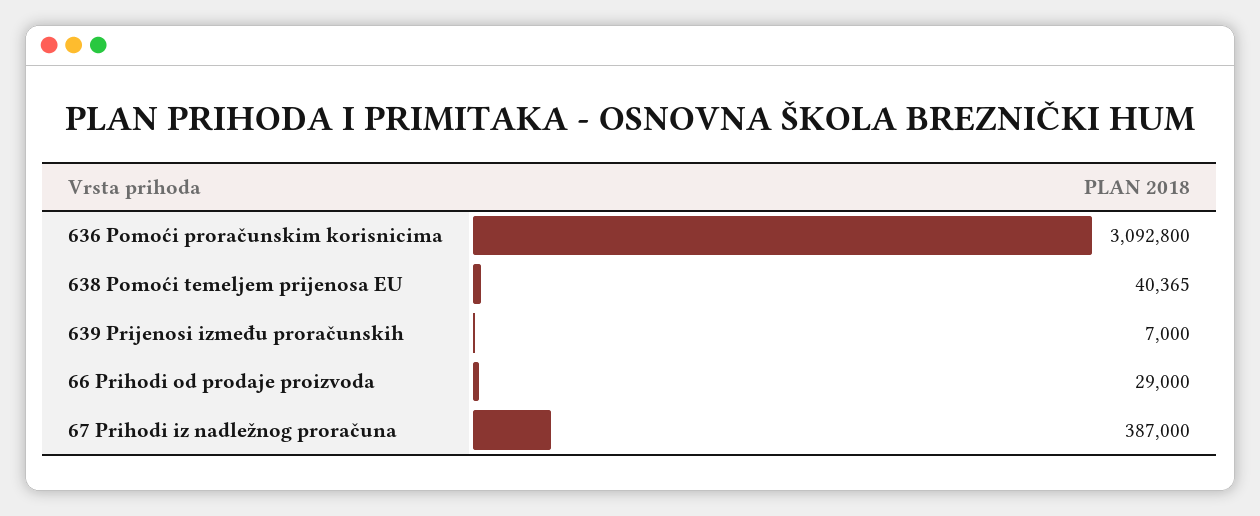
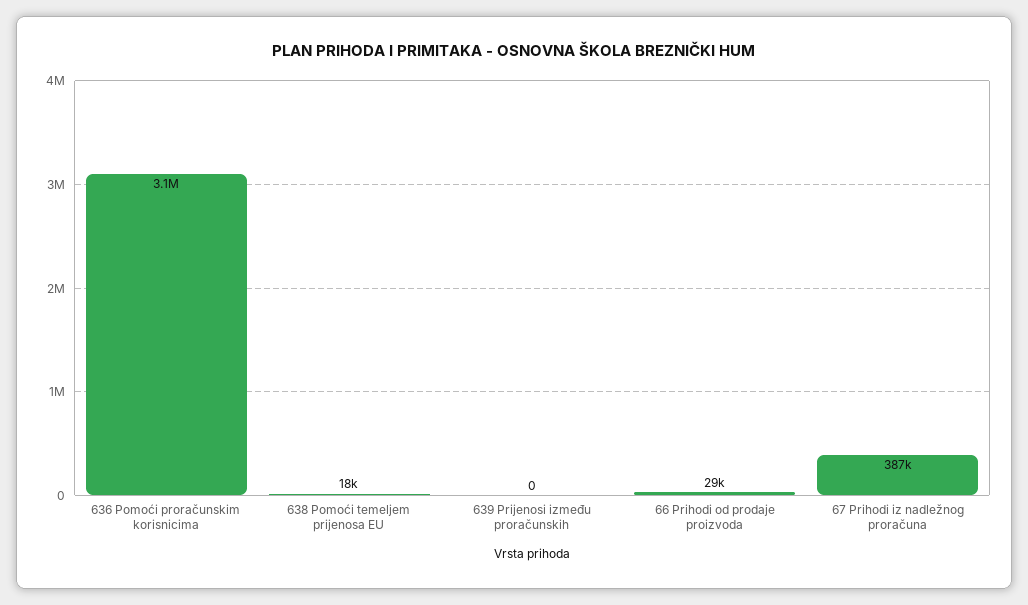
638 Pomoći temeljem prijenosa EU: 40365 -> 18000
639 Prijenosi između proračunskih: 7000 -> 0

